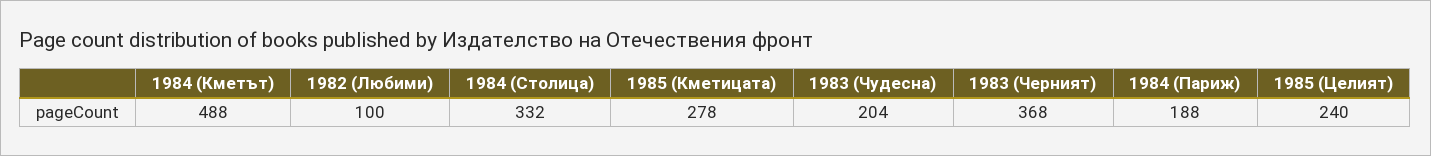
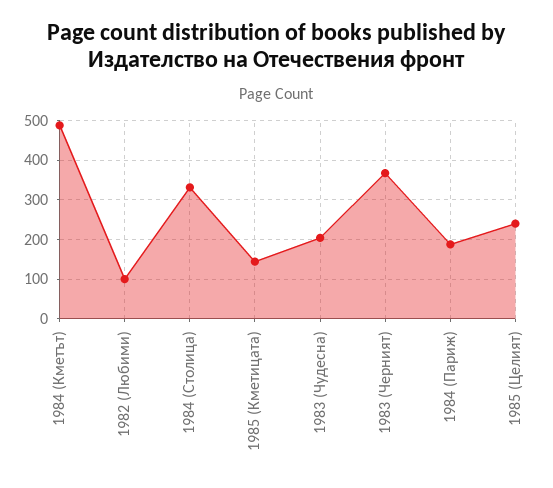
1985 (Кметицата): 278 -> 140

